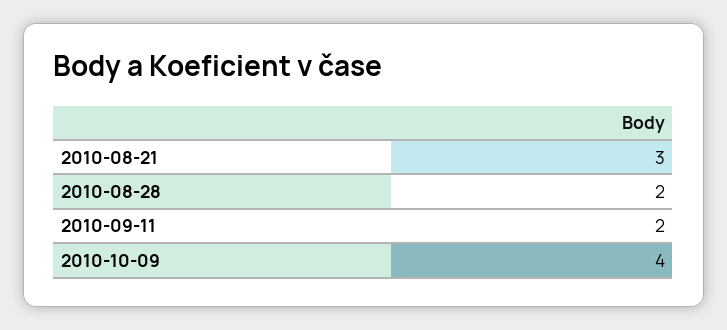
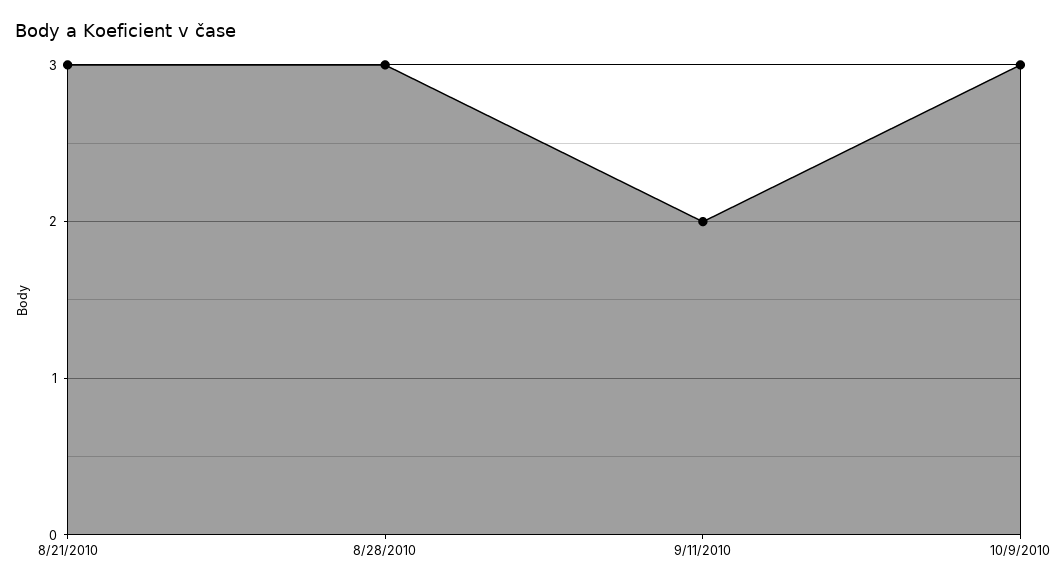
2010-08-28: 2 -> 3
2010-10-09: 4 -> 3

